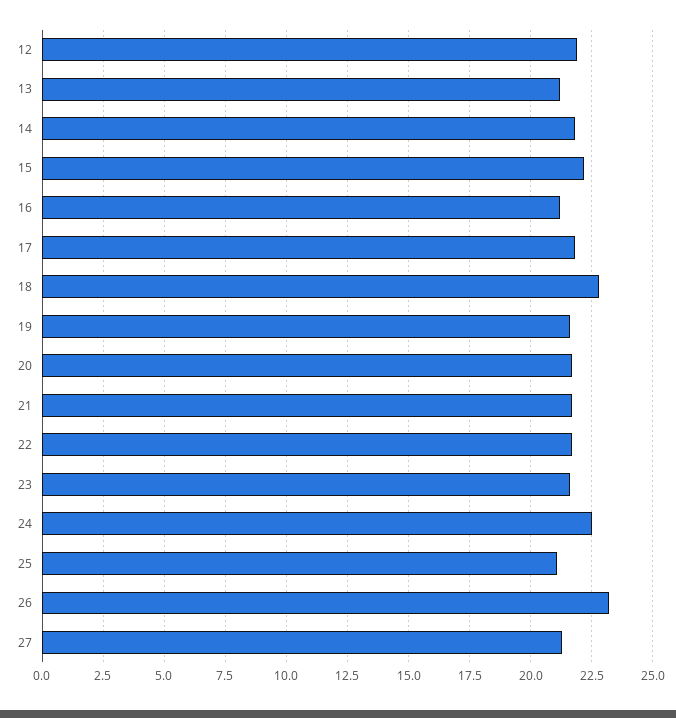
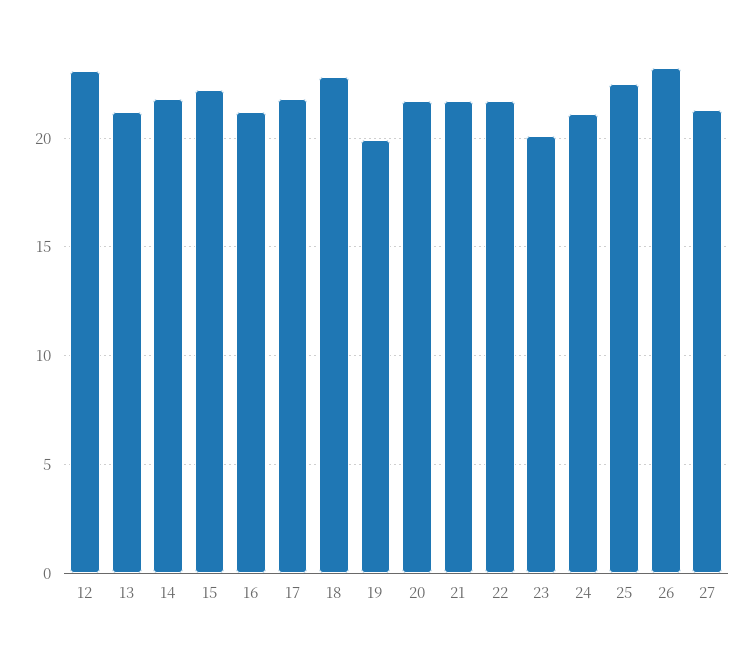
12: 22 -> 23
19: 21.5 -> 20
23: 21.5 -> 20
24: 22.5 -> 21
25: 21 -> 22.5

